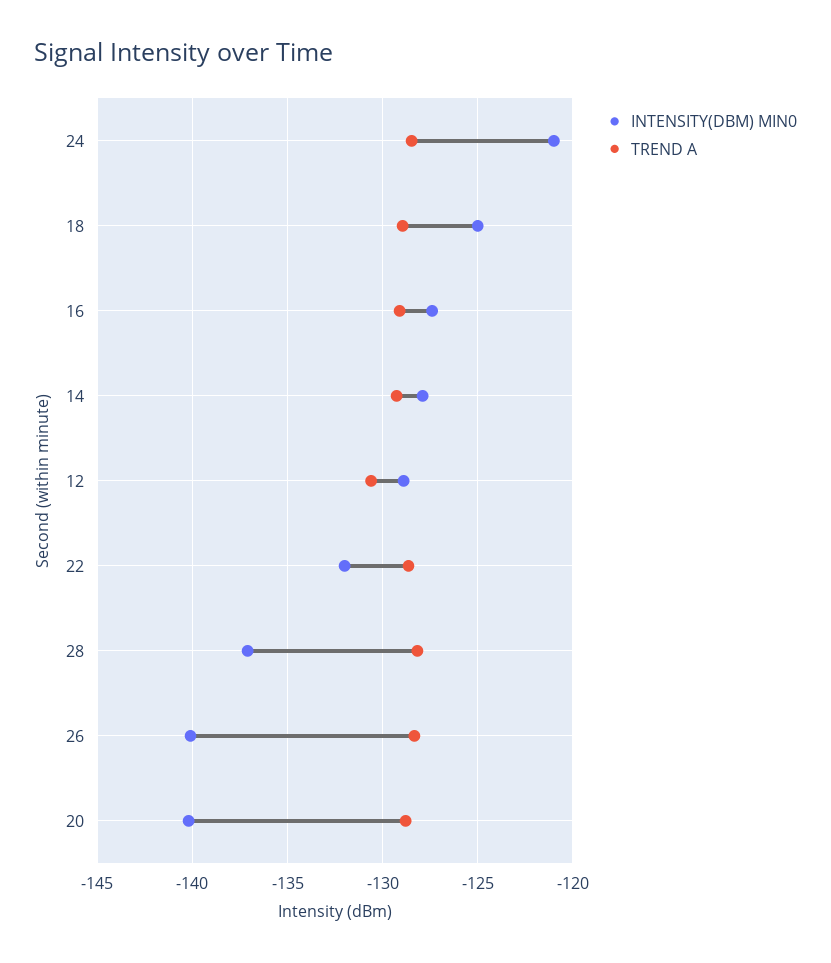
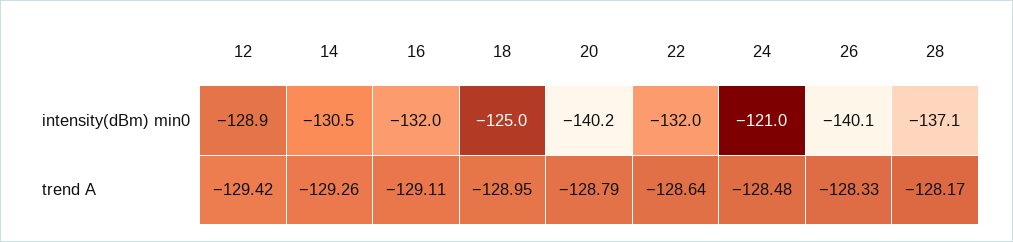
INTENSITY(DBM) MIN0, 16: -127.5 -> -132
INTENSITY(DBM) MIN0, 14: -128 -> -130.5
TREND A, 12: -130.5 -> -129.42

